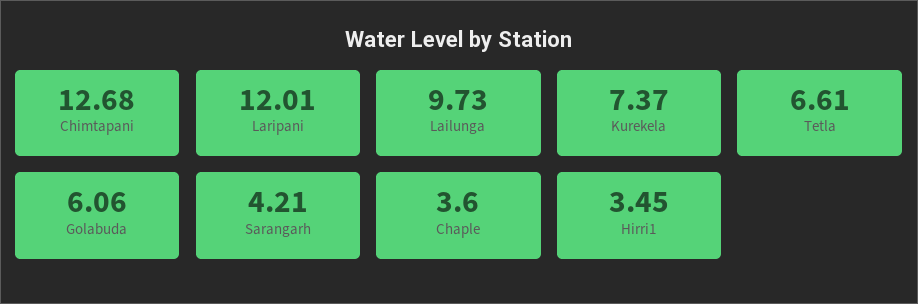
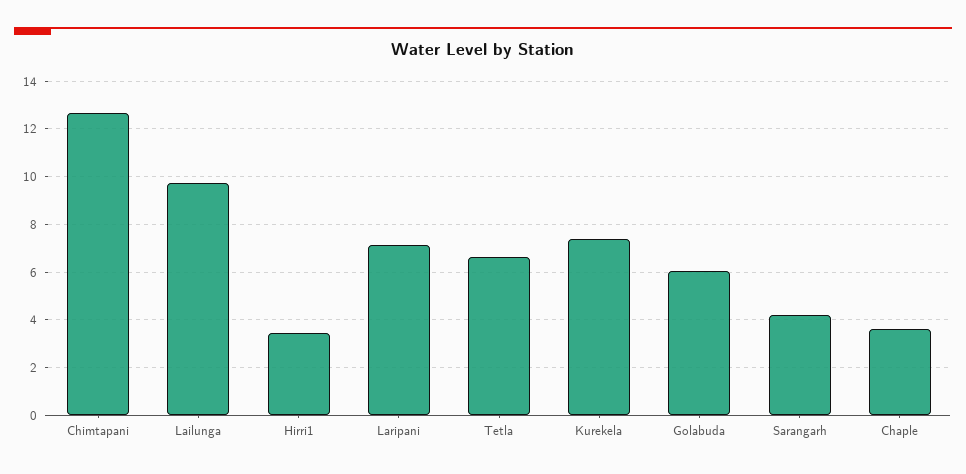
Laripani: 12.01 -> 7

